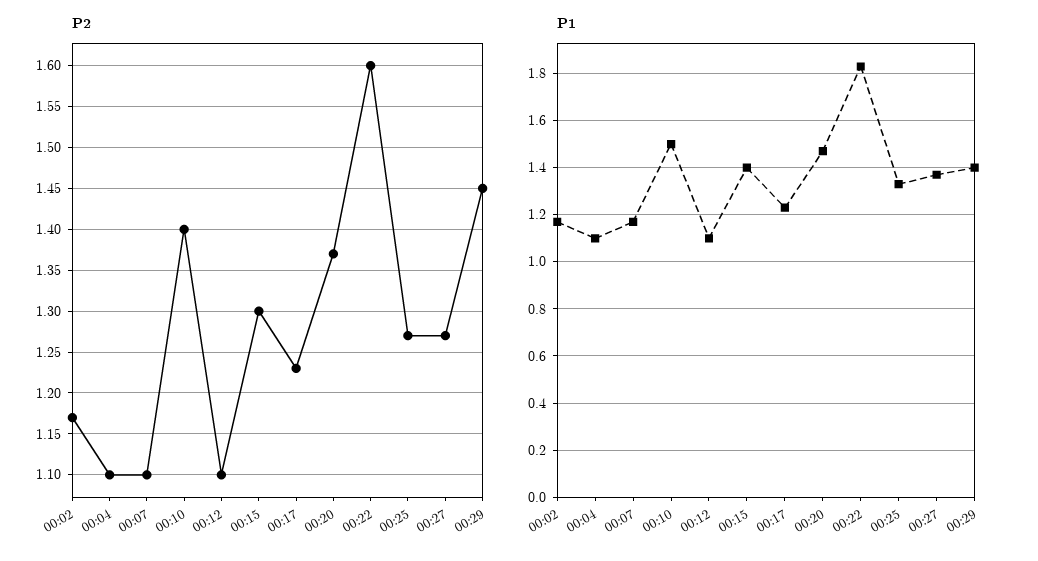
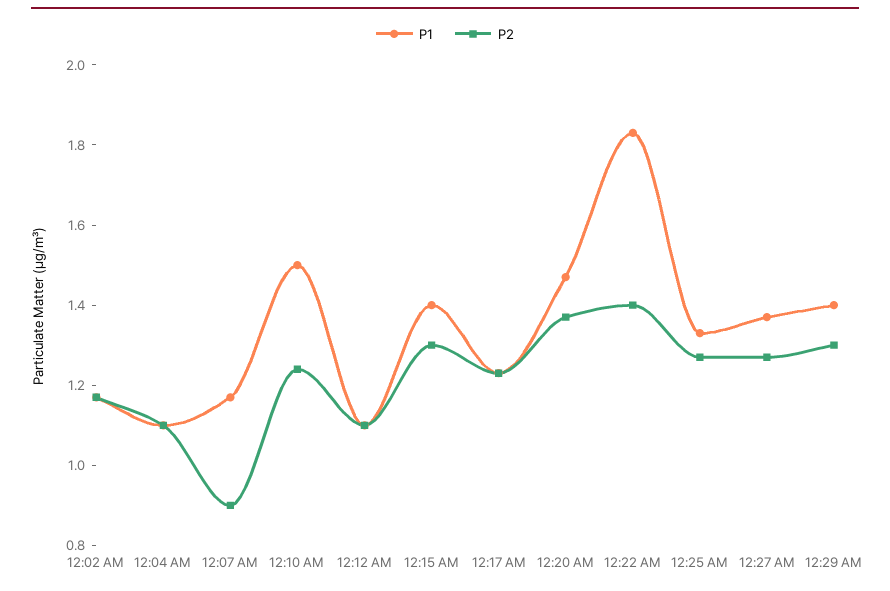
P2, 00:07: 1.1 -> 0.9
P2, 00:10: 1.4 -> 1.25
P2, 00:22: 1.6 -> 1.4
P2, 00:29: 1.45 -> 1.3

